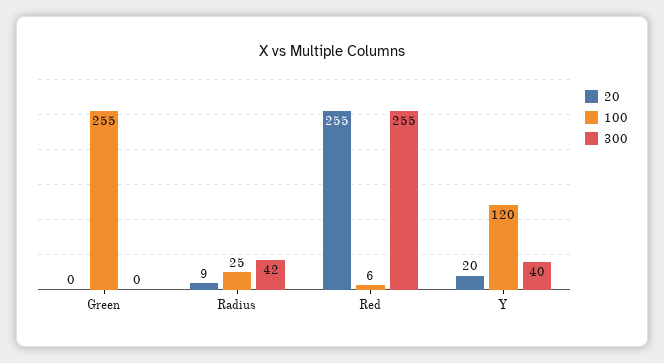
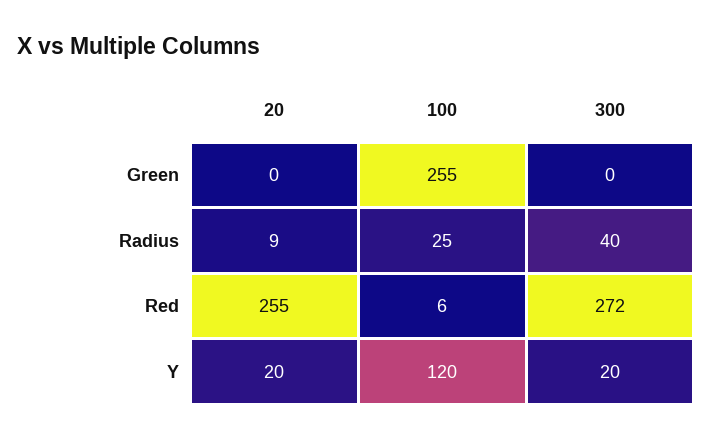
300, Radius: 42 -> 40
300, Red: 255 -> 272
300, Y: 40 -> 20

